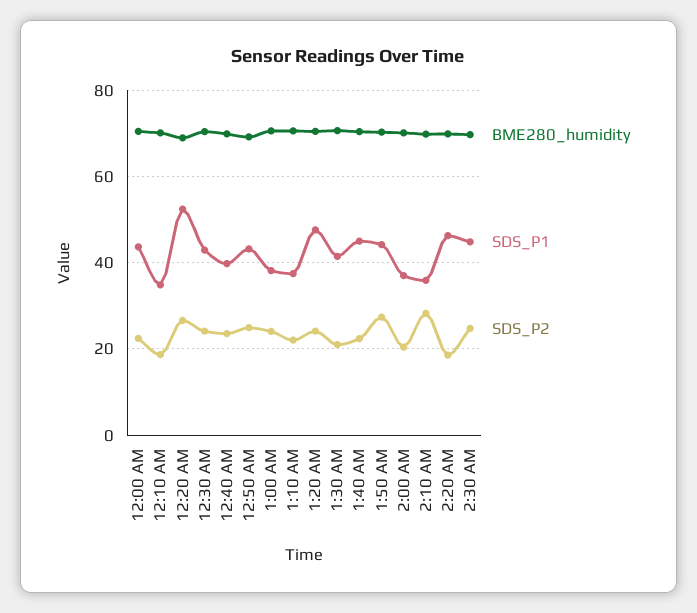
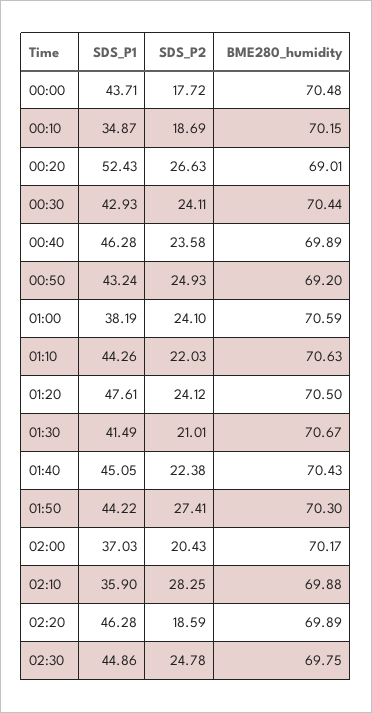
SDS_P2, 12:00 AM: 22 -> 17.72
SDS_P1, 12:40 AM: 40 -> 46.28
SDS_P1, 1:10 AM: 38 -> 44.26

